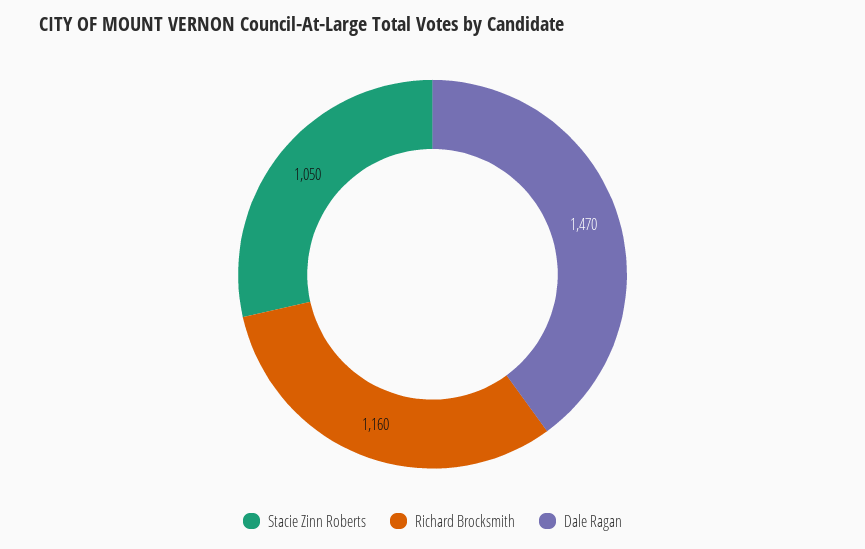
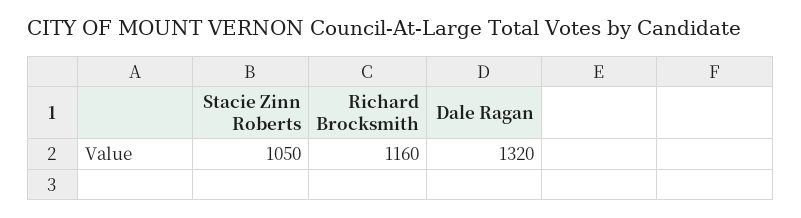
Dale Ragan: 1470 -> 1320

